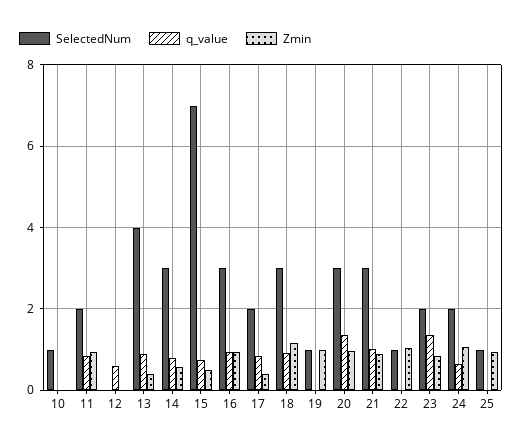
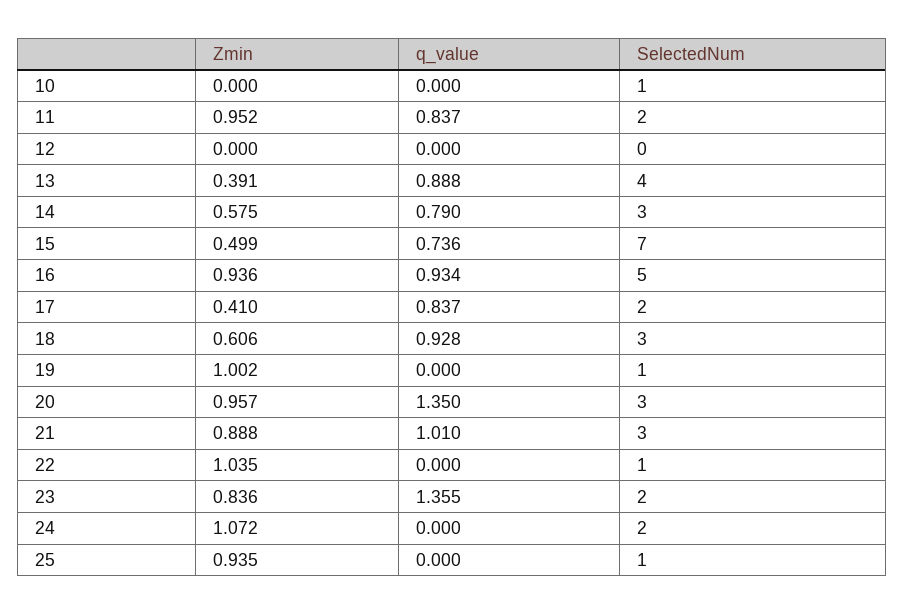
q_value, 12: 0.6 -> 0
SelectedNum, 16: 3 -> 5
Zmin, 18: 1.2 -> 0.606
q_value, 24: 0.6 -> 0

